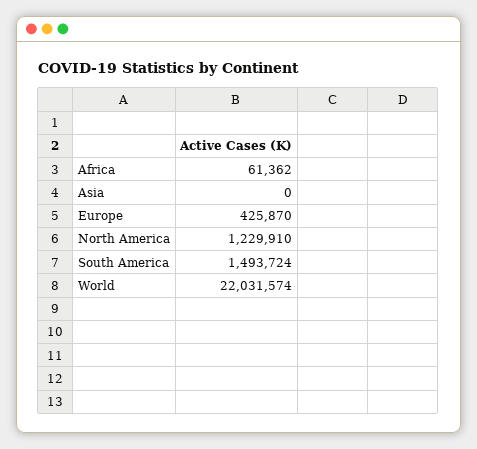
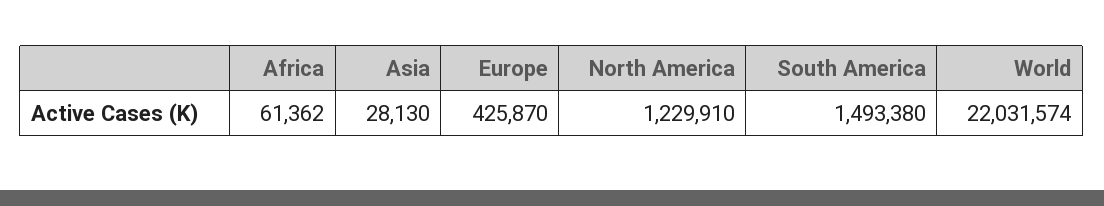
Asia: 0 -> 28130
South America: 1493724 -> 1493380

